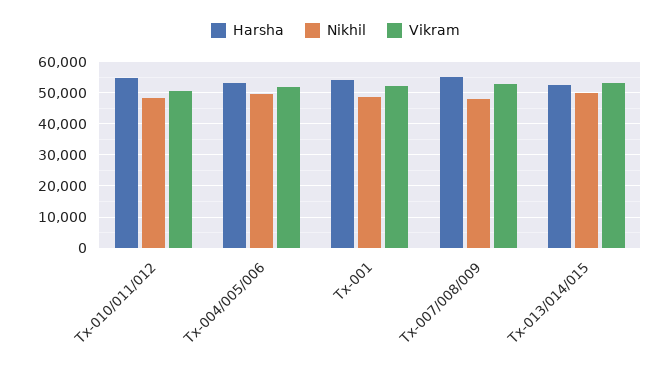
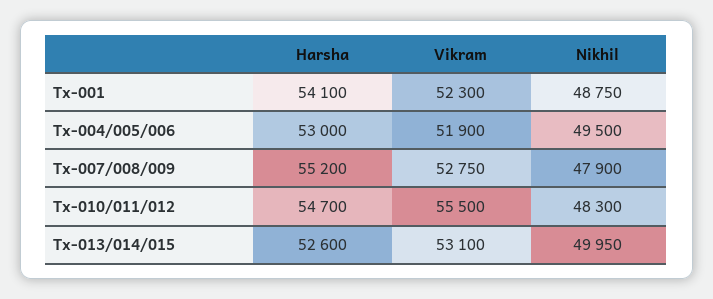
Vikram, Tx-010/011/012: 50000 -> 55500

